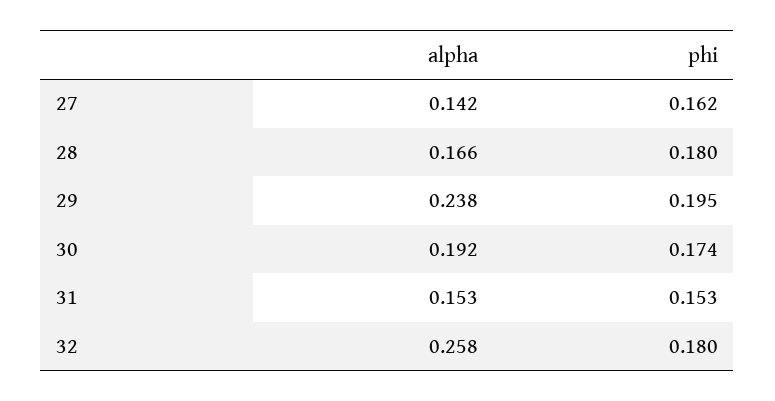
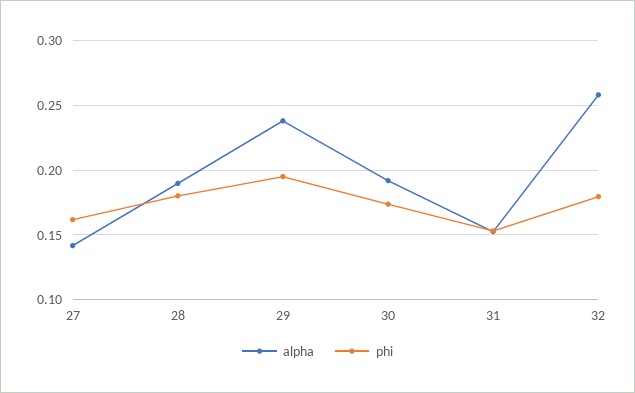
alpha, 28: 0.166 -> 0.19

